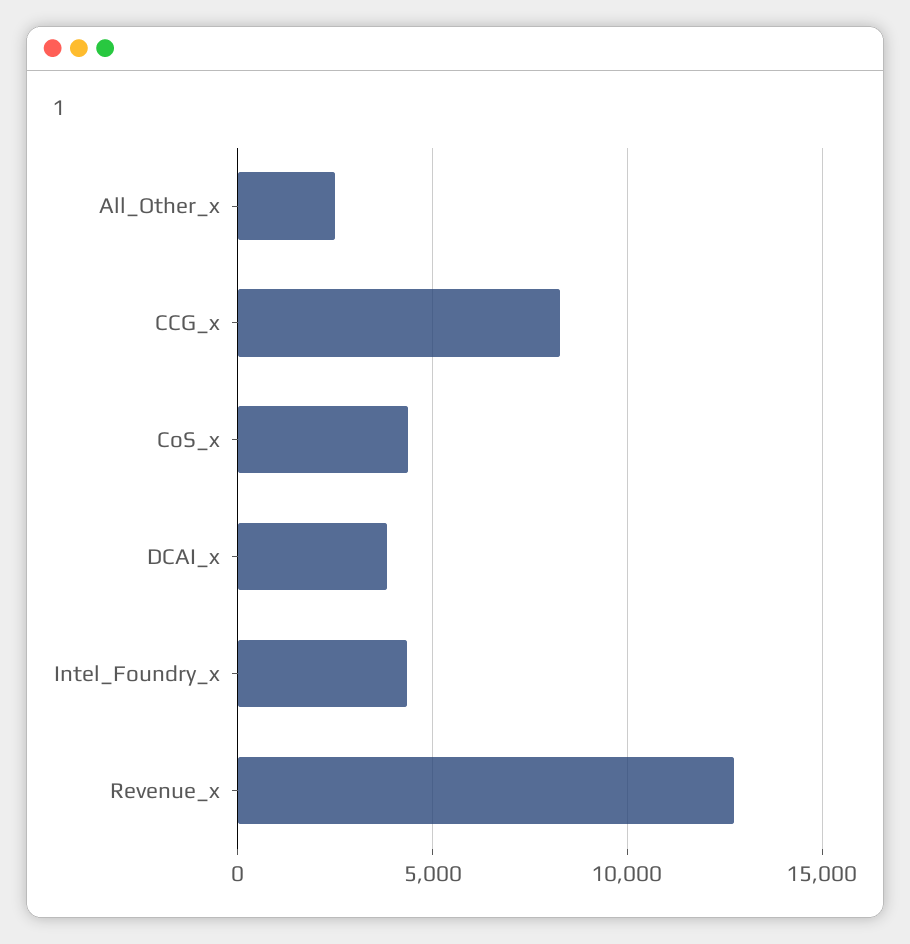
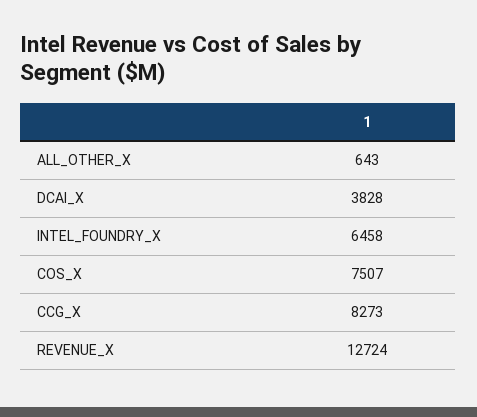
All_Other_x: 2500 -> 643
CoS_x: 4500 -> 7507
Intel_Foundry_x: 4500 -> 6458

